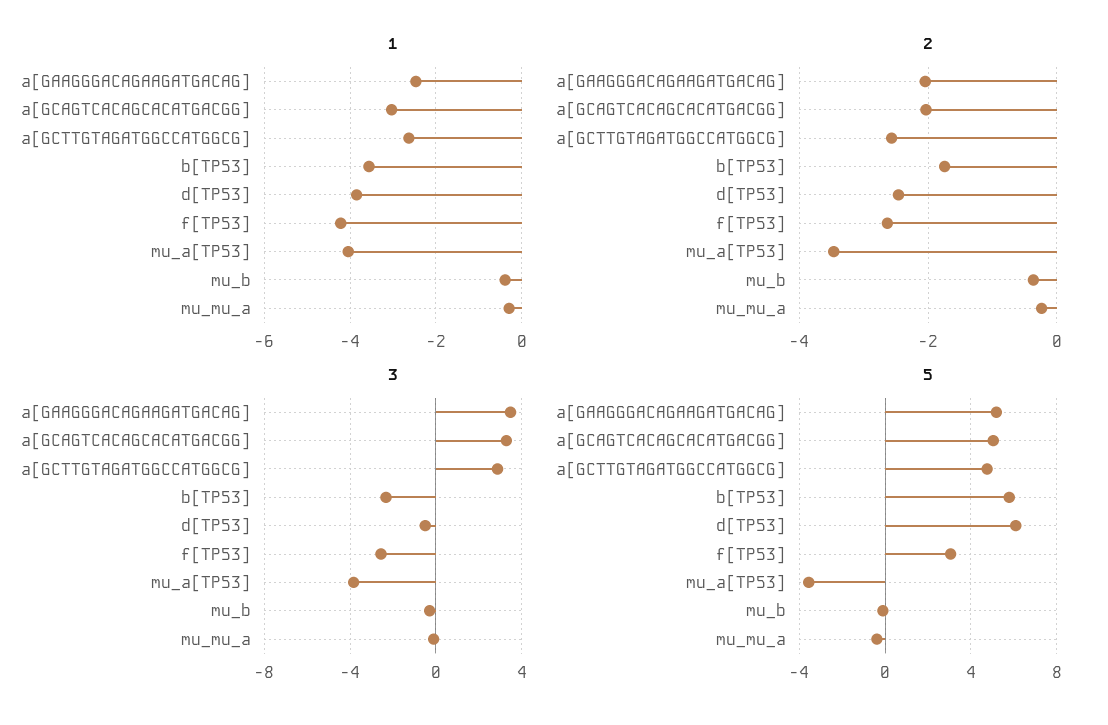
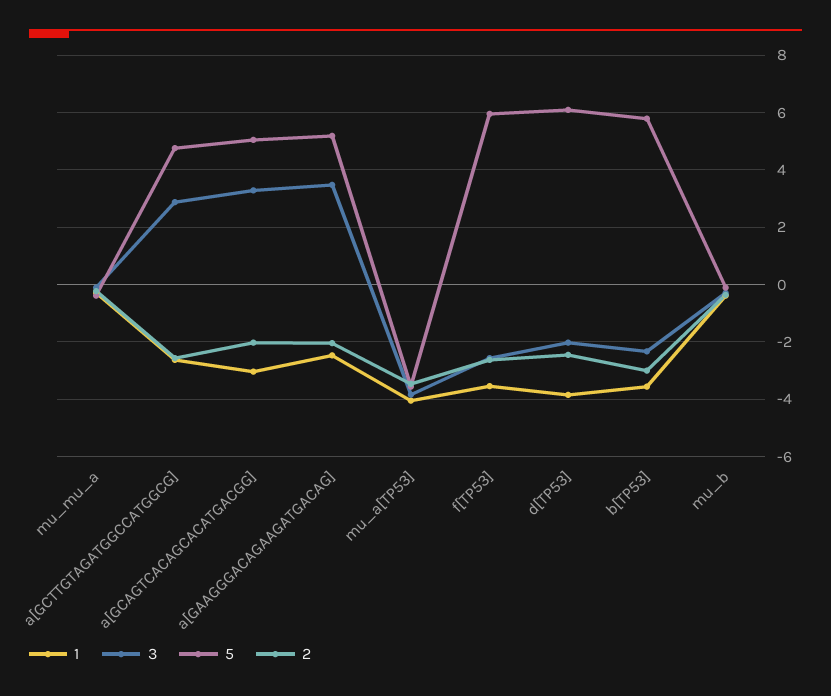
1, f[TP53]: -4.2 -> -3.5
2, b[TP53]: -1.8 -> -3
3, d[TP53]: -0.5 -> -2
5, f[TP53]: 3 -> 6

